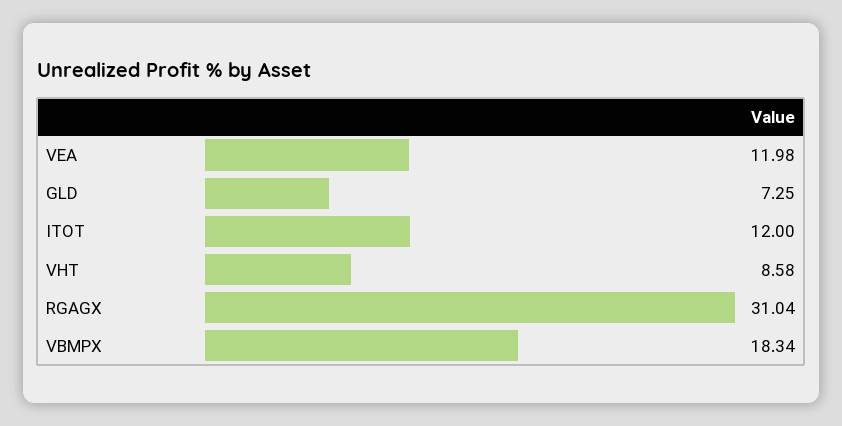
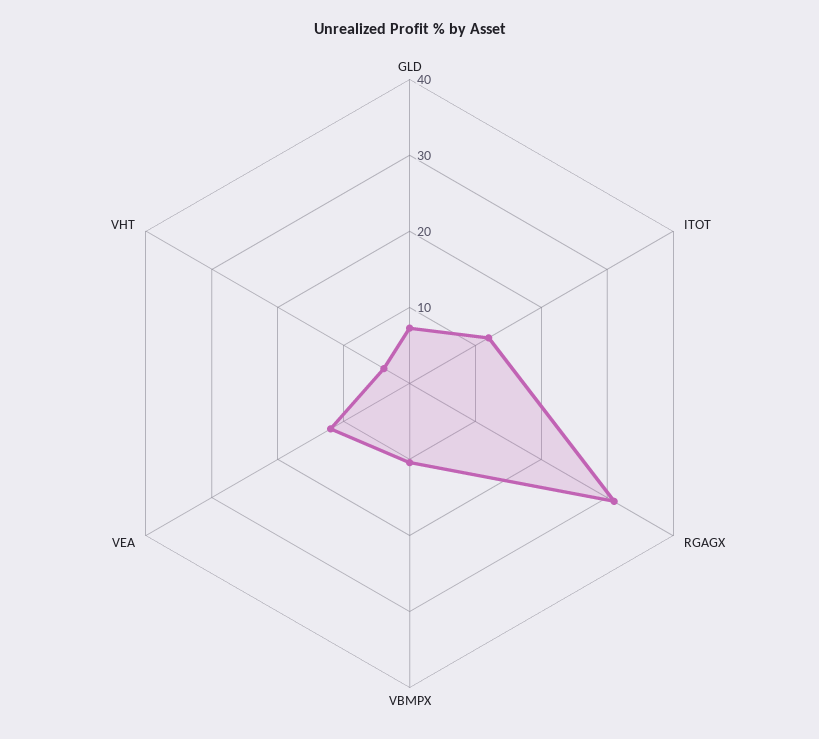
VHT: 8.58 -> 4
VBMPX: 18.34 -> 10

